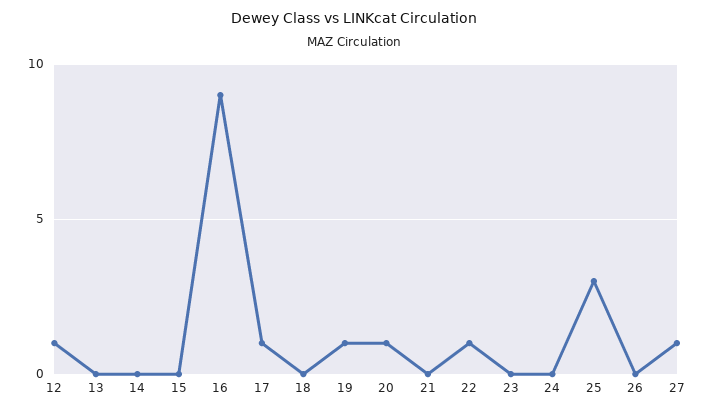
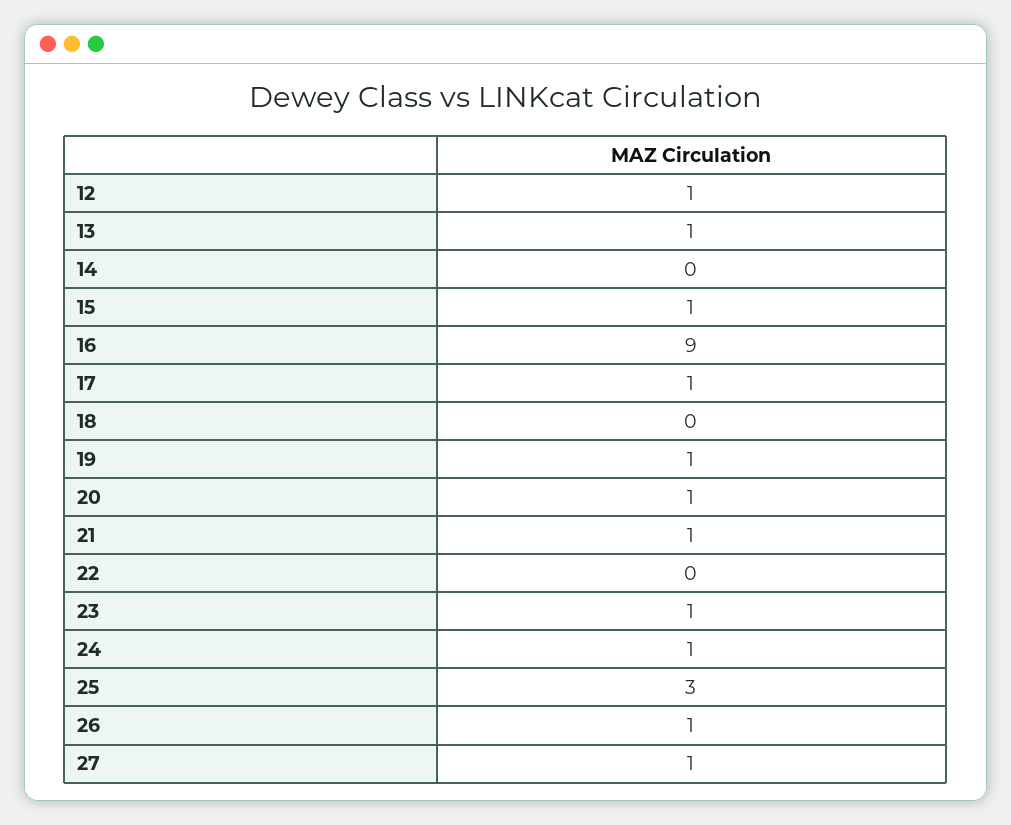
13: 0 -> 1
15: 0 -> 1
21: 0 -> 1
22: 1 -> 0
23: 0 -> 1
24: 0 -> 1
26: 0 -> 1

